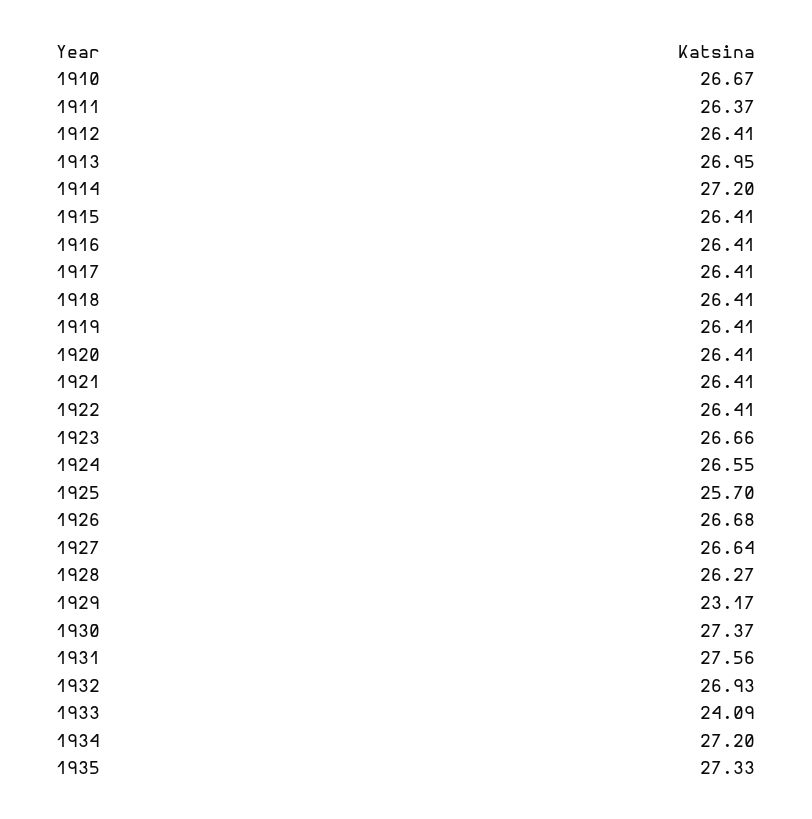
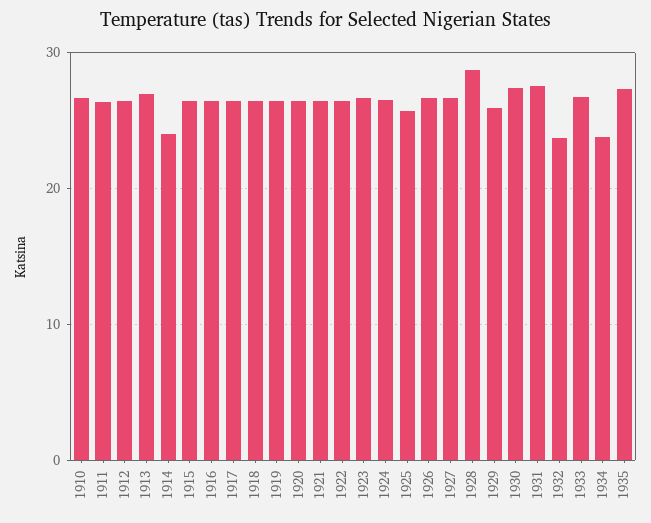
1914: 27.2 -> 24
1928: 26.27 -> 29
1929: 23.17 -> 26
1932: 26.93 -> 24
1933: 24.09 -> 27
1934: 27.2 -> 24

